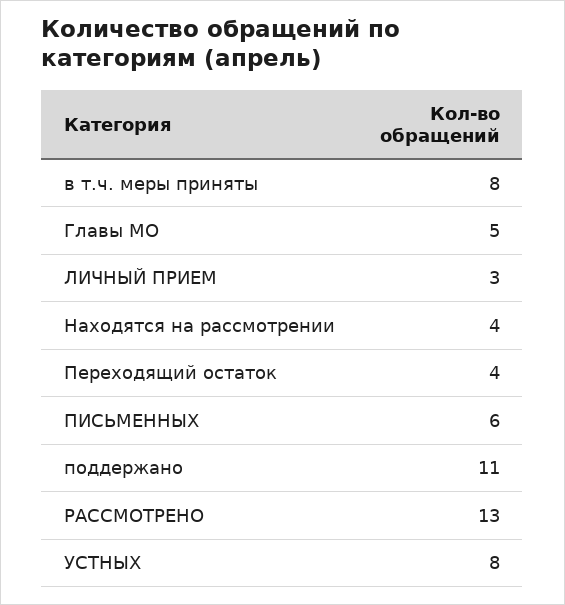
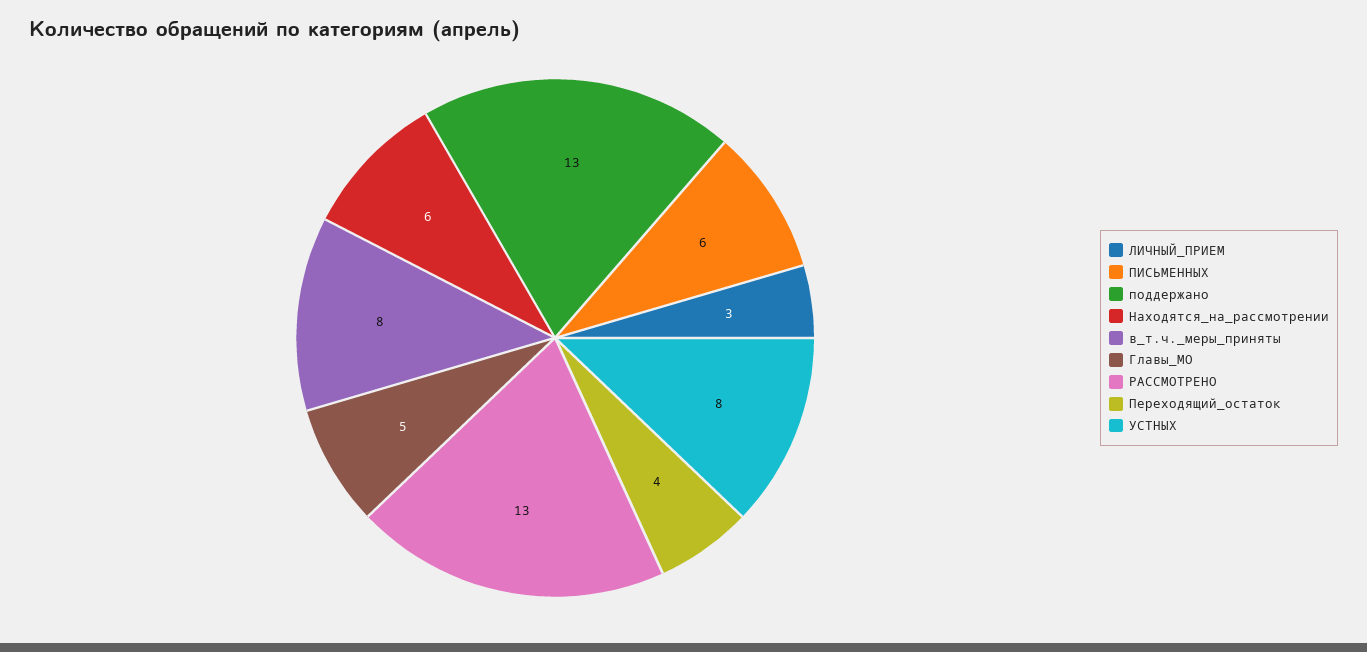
Находятся на рассмотрении: 4 -> 6
поддержано: 11 -> 13

